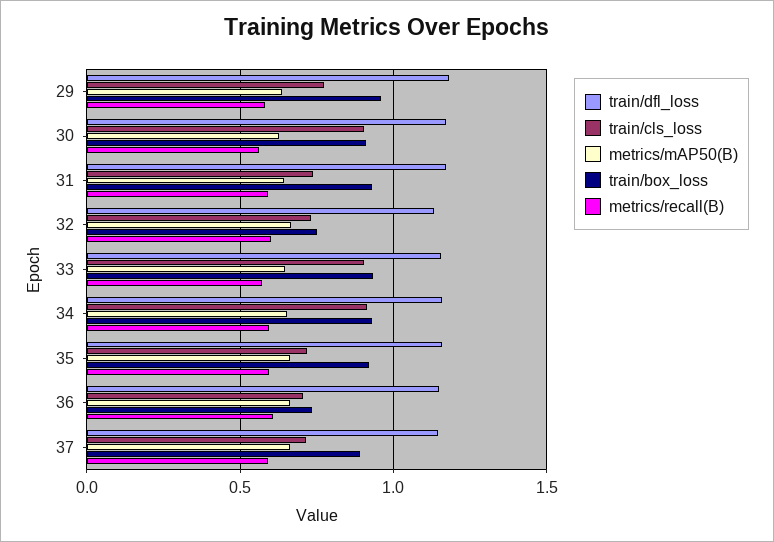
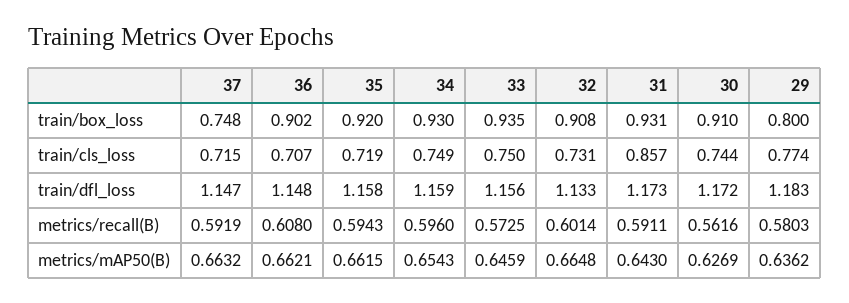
train/box_loss, 29: 0.95 -> 0.8
train/cls_loss, 30: 0.9 -> 0.744
train/cls_loss, 31: 0.75 -> 0.857
train/box_loss, 32: 0.75 -> 0.908
train/cls_loss, 33: 0.9 -> 0.75
train/cls_loss, 34: 0.9 -> 0.749
train/box_loss, 36: 0.75 -> 0.902
train/box_loss, 37: 0.9 -> 0.748

